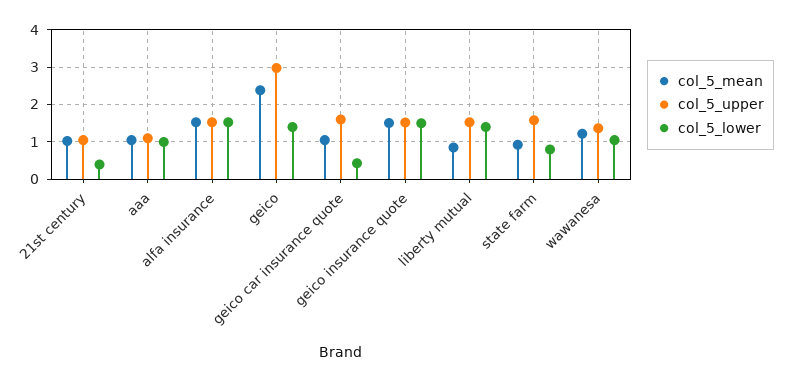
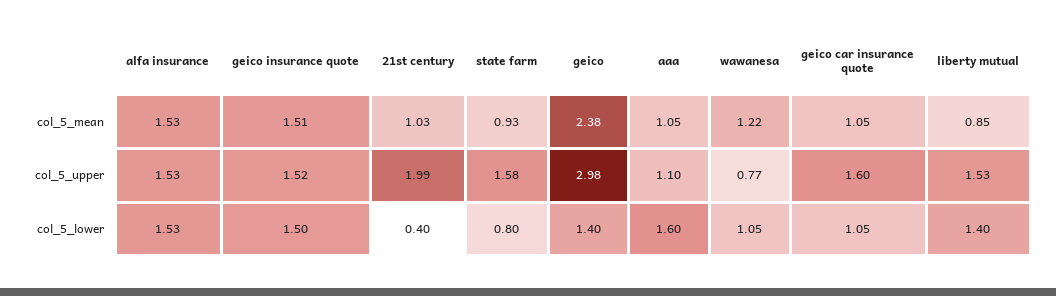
col_5_upper, 21st century: 1 -> 1.99
col_5_lower, aaa: 1 -> 1.6
col_5_lower, geico car insurance quote: 0.4 -> 1.05
col_5_upper, wawanesa: 1.4 -> 0.77

